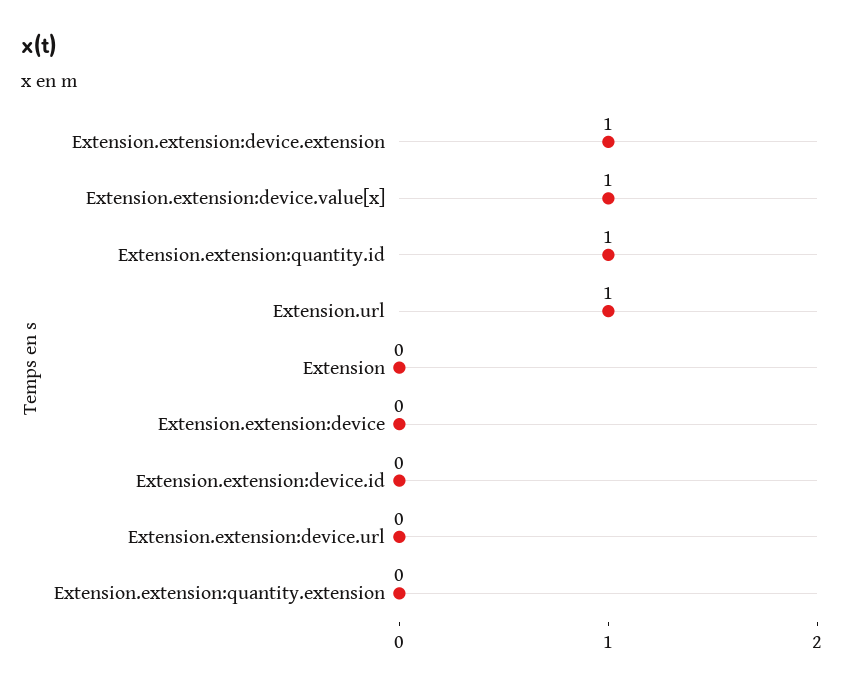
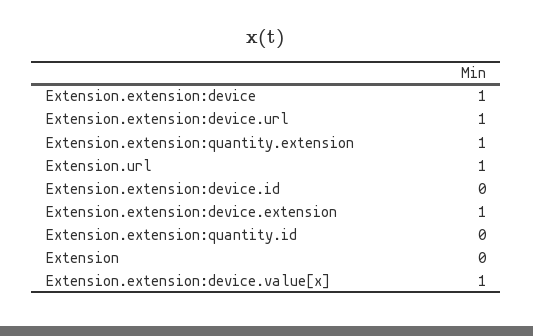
Extension.extension:quantity.id: 1 -> 0
Extension.extension:device: 0 -> 1
Extension.extension:device.url: 0 -> 1
Extension.extension:quantity.extension: 0 -> 1

